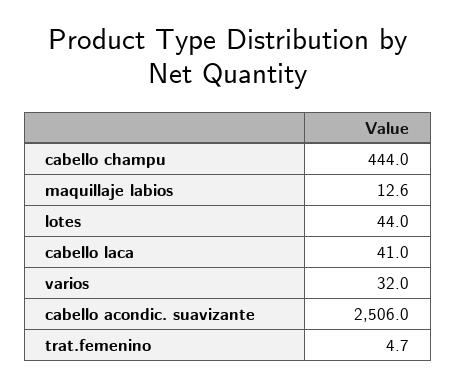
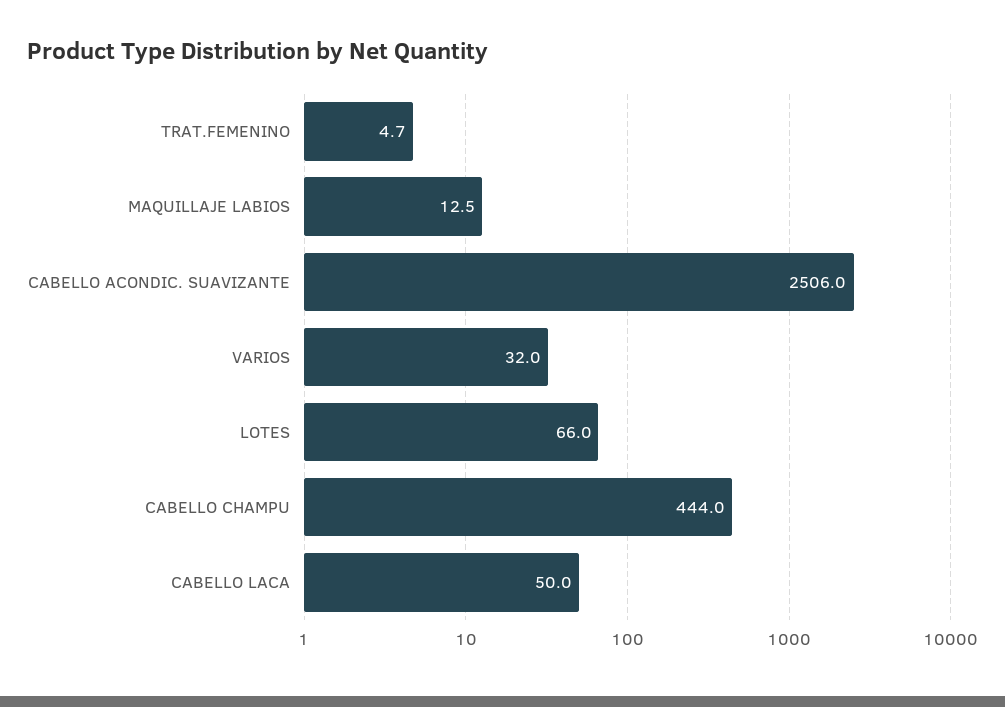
maquillaje labios: 12.6 -> 12.5
lotes: 44 -> 66
cabello laca: 41 -> 50

